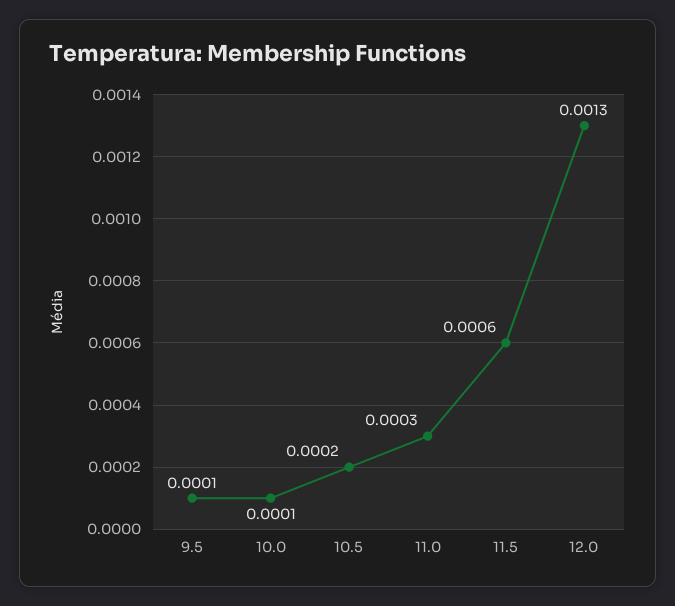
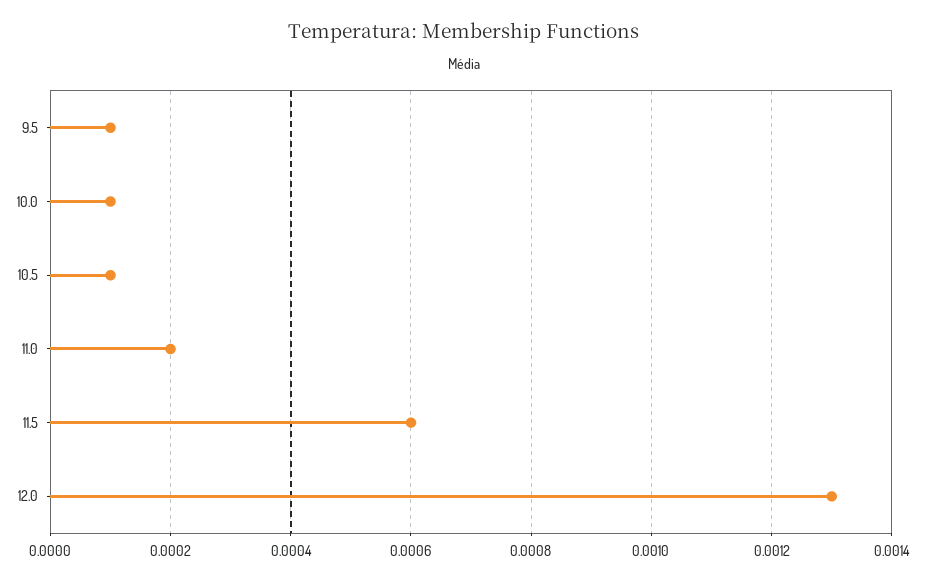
10.5: 0.0002 -> 0.0001
11.0: 0.0003 -> 0.0002

